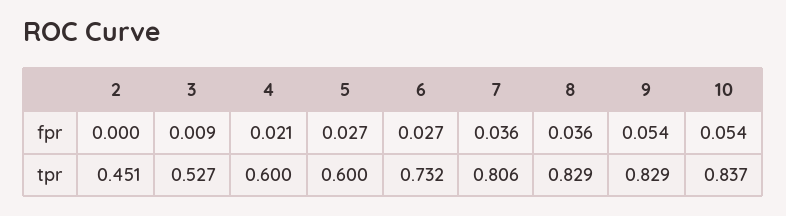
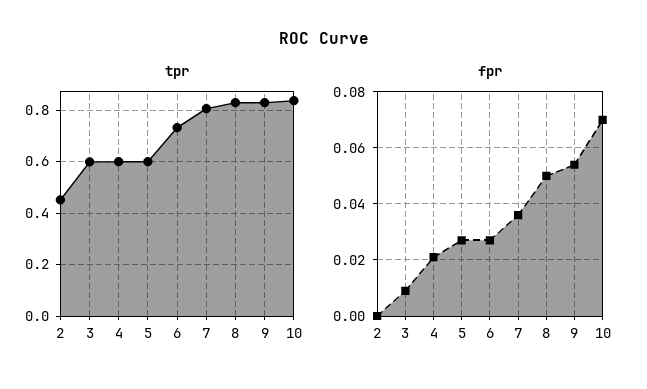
fpr, 8: 0.036 -> 0.05
fpr, 10: 0.054 -> 0.07
tpr, 3: 0.527 -> 0.6

